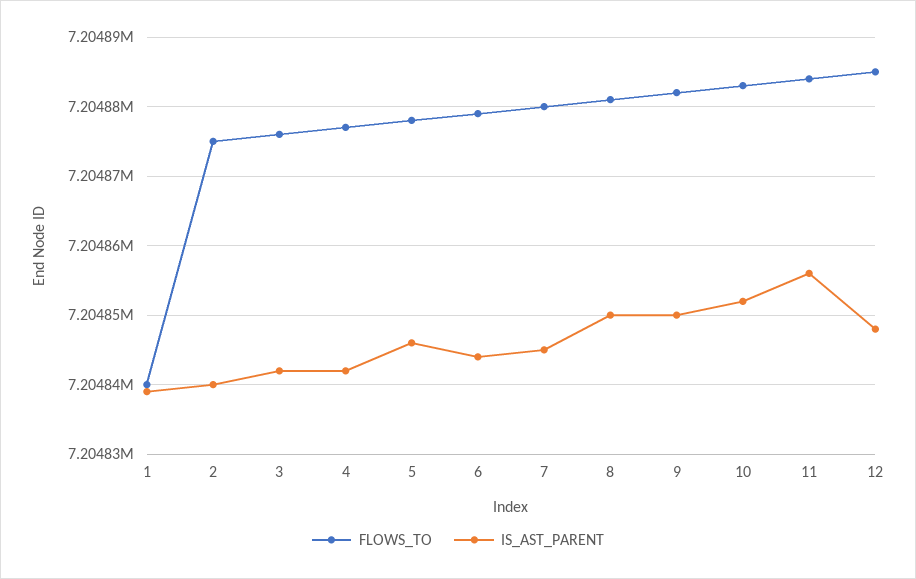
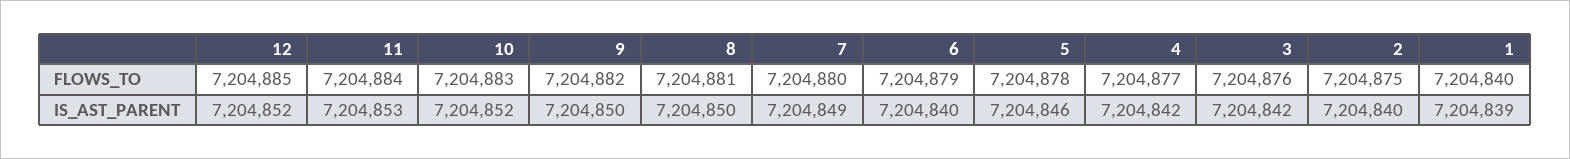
IS_AST_PARENT, 6: 7204844 -> 7204840
IS_AST_PARENT, 7: 7204845 -> 7204849
IS_AST_PARENT, 11: 7204856 -> 7204853
IS_AST_PARENT, 12: 7204848 -> 7204852

